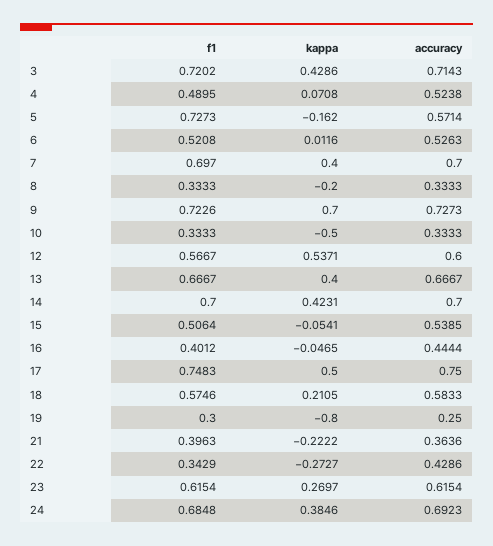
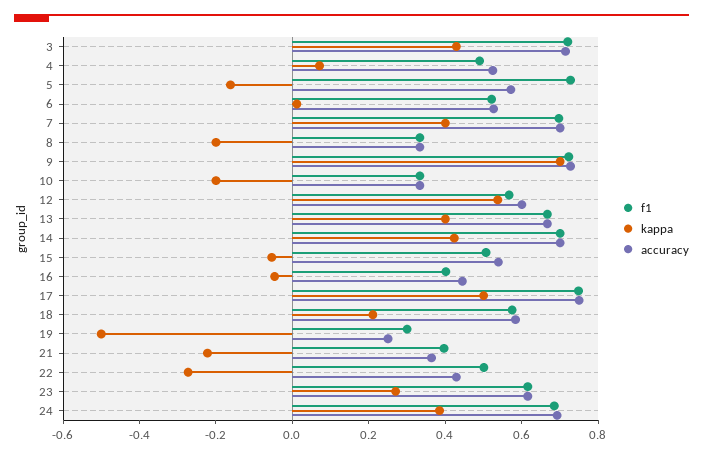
kappa, 10: -0.5 -> -0.2
kappa, 19: -0.8 -> -0.5
f1, 22: 0.3429 -> 0.5

